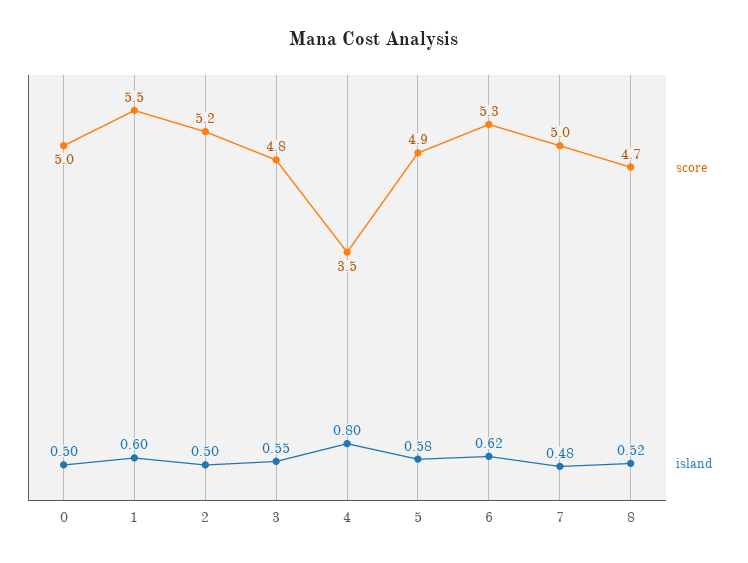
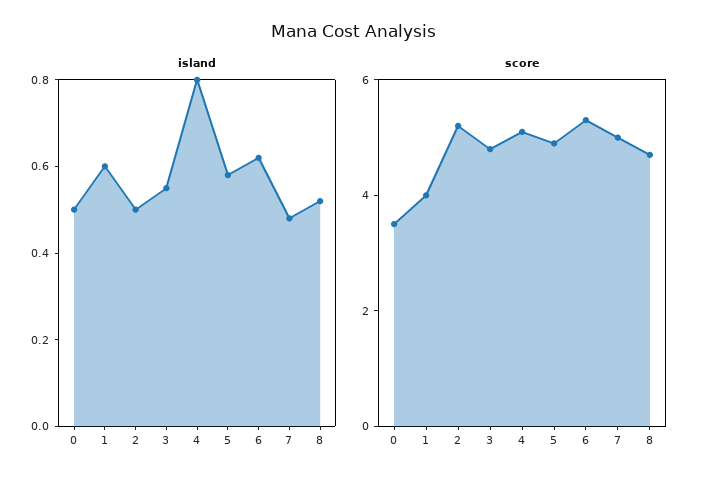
score, 0: 5 -> 3.5
score, 1: 5.5 -> 4
score, 4: 3.5 -> 5

